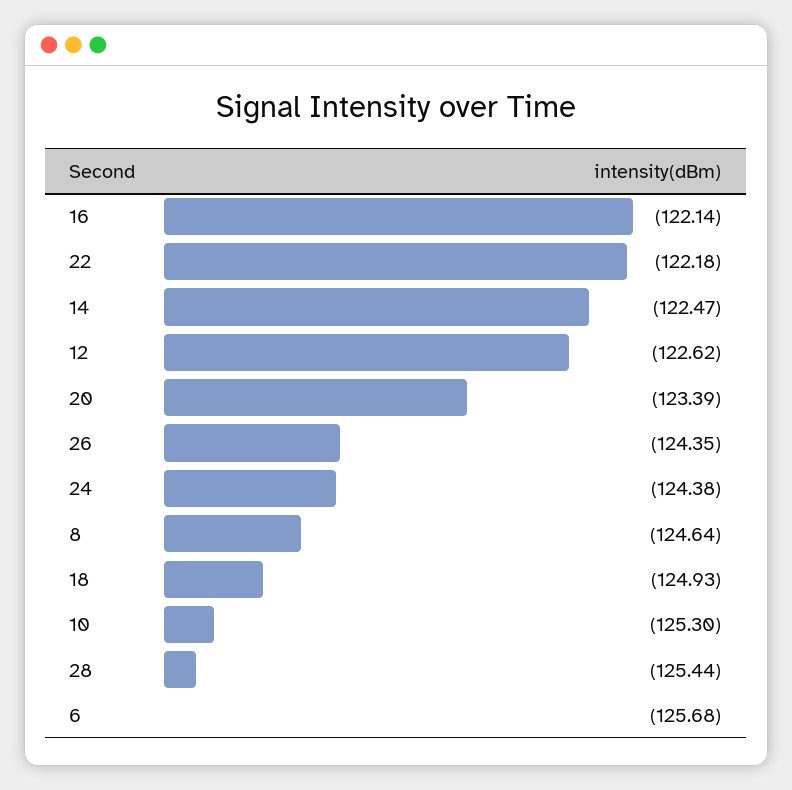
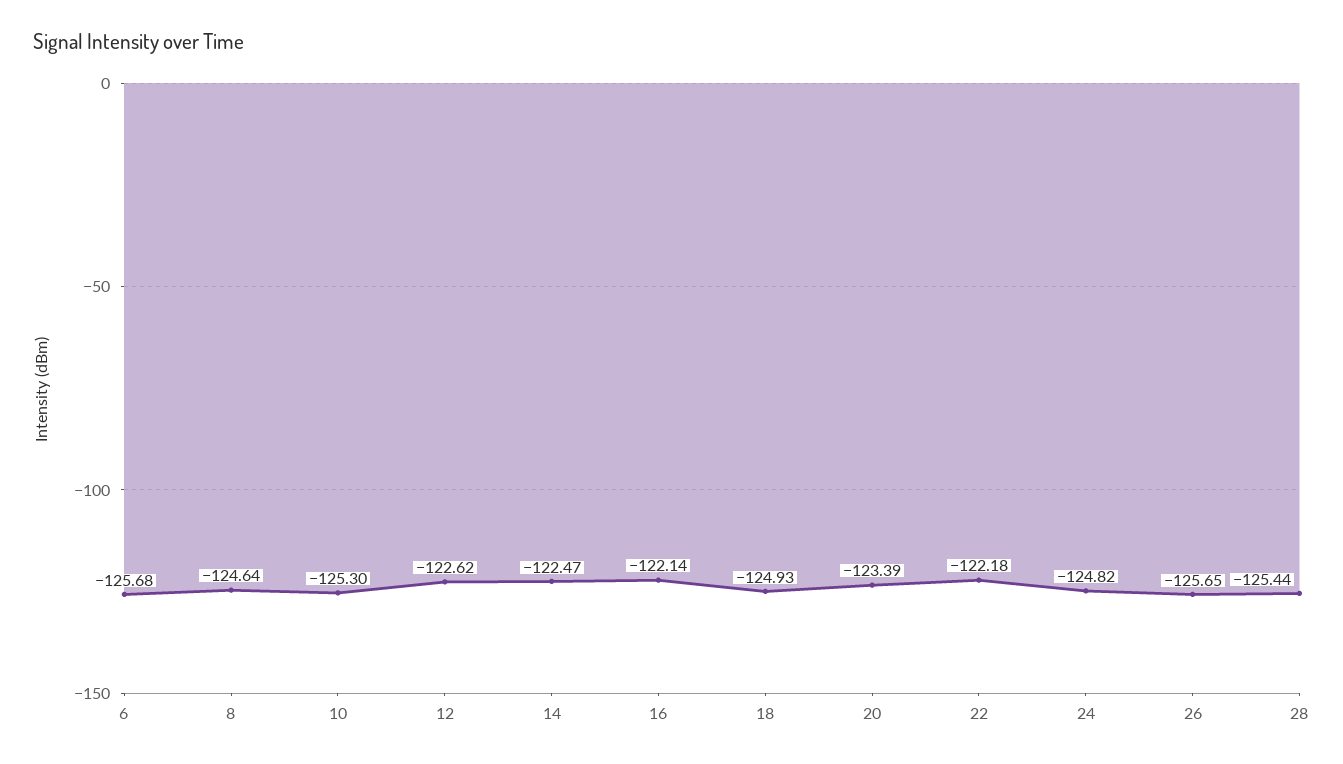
26: -124.35 -> -125.65
24: -124.38 -> -124.82

